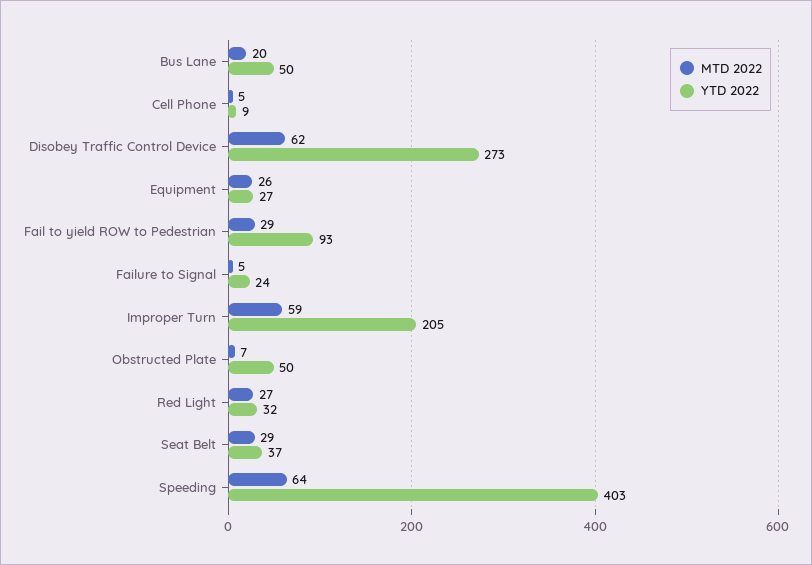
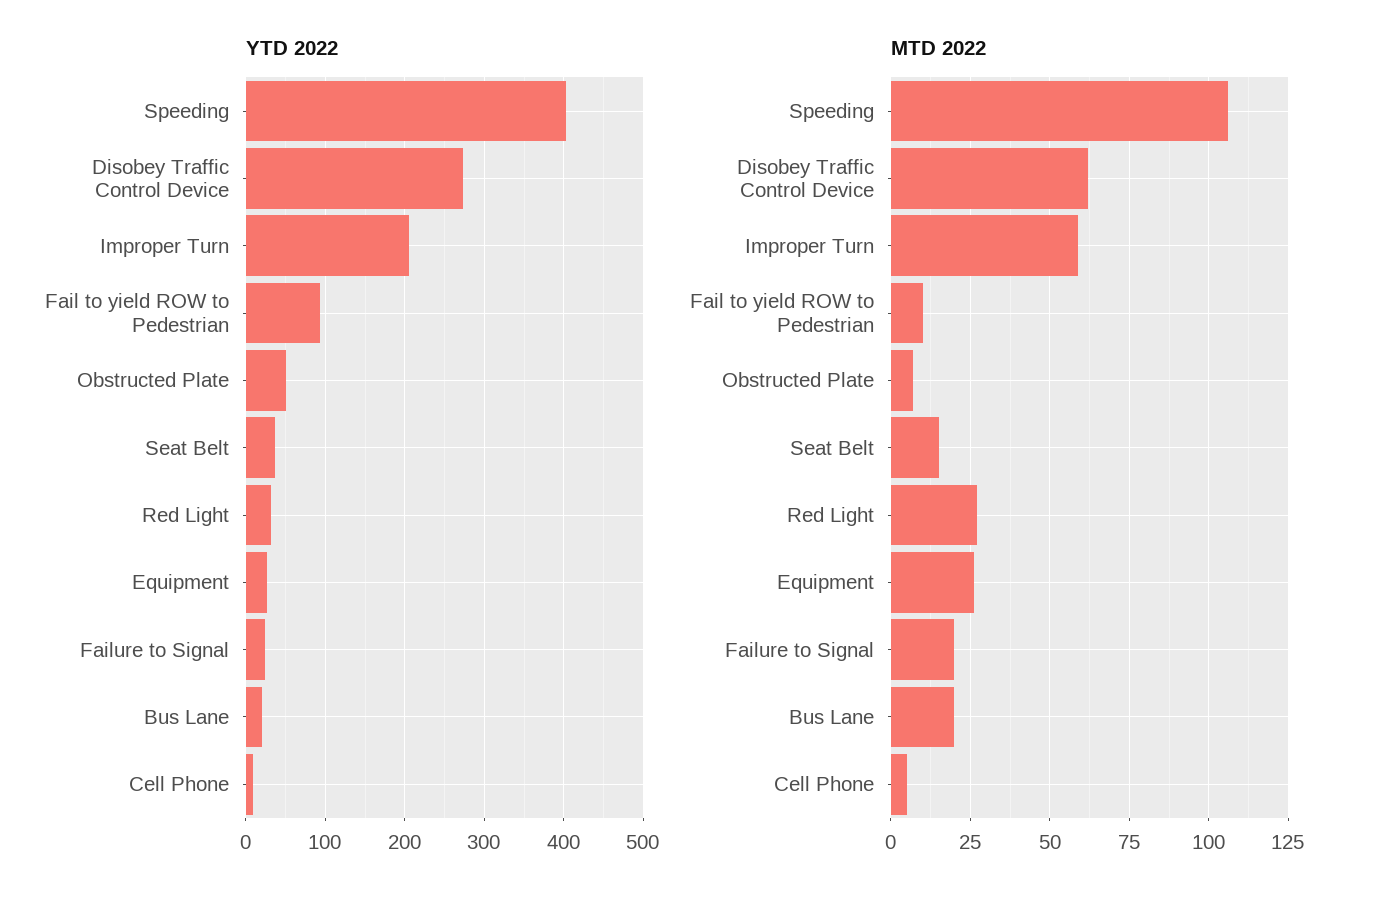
YTD 2022, Bus Lane: 50 -> 20
MTD 2022, Fail to yield ROW to Pedestrian: 29 -> 10
MTD 2022, Failure to Signal: 5 -> 20
MTD 2022, Seat Belt: 29 -> 15
MTD 2022, Speeding: 64 -> 105

